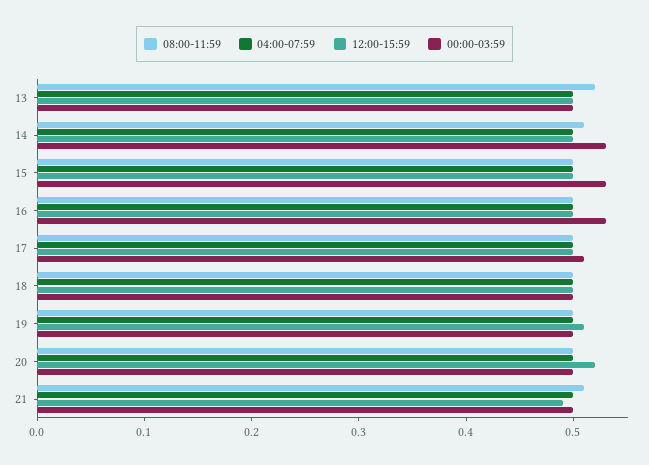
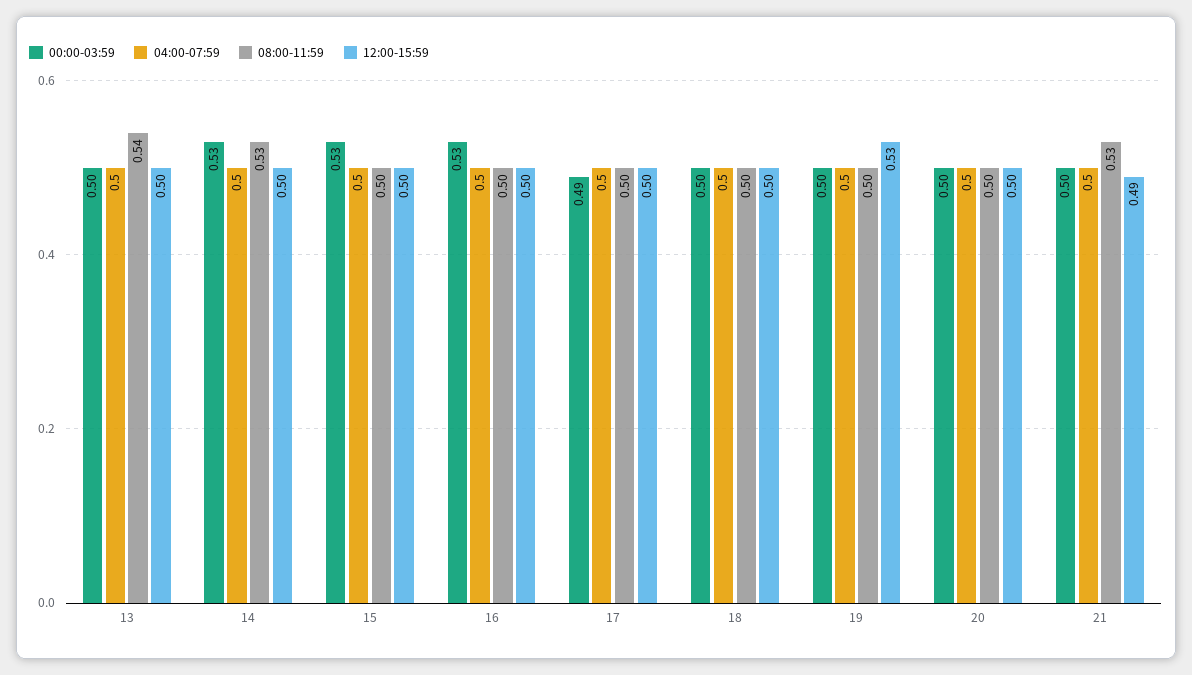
08:00-11:59, 13: 0.52 -> 0.54
08:00-11:59, 14: 0.51 -> 0.53
00:00-03:59, 17: 0.51 -> 0.49
12:00-15:59, 19: 0.51 -> 0.53
12:00-15:59, 20: 0.52 -> 0.5
08:00-11:59, 21: 0.51 -> 0.53

